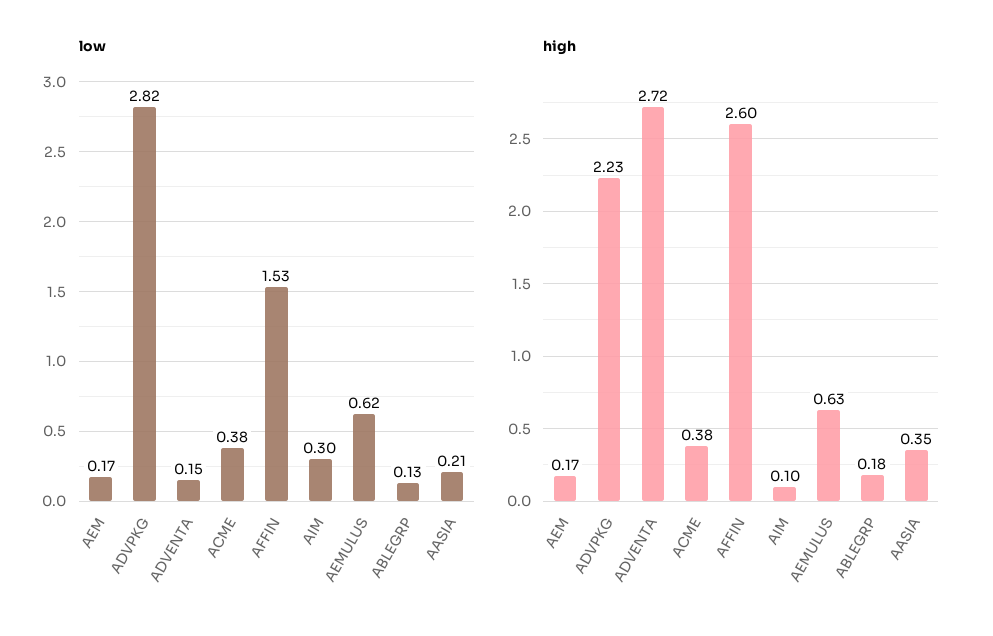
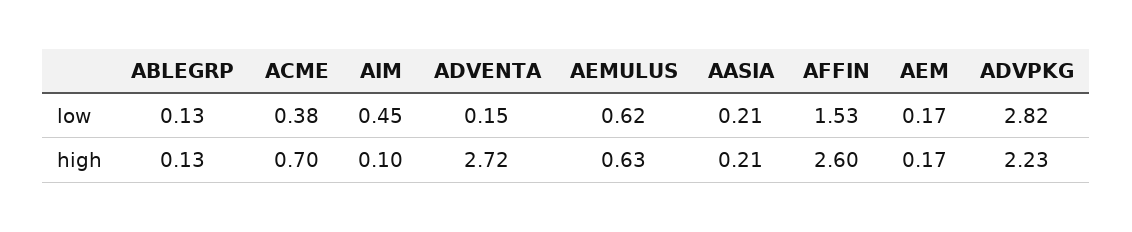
low, AIM: 0.3 -> 0.45
high, ACME: 0.38 -> 0.7
high, ABLEGRP: 0.18 -> 0.13
high, AASIA: 0.35 -> 0.21

